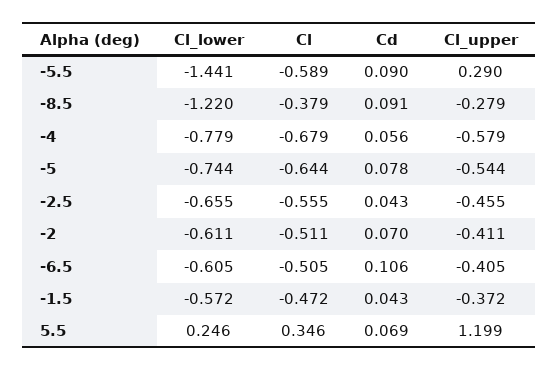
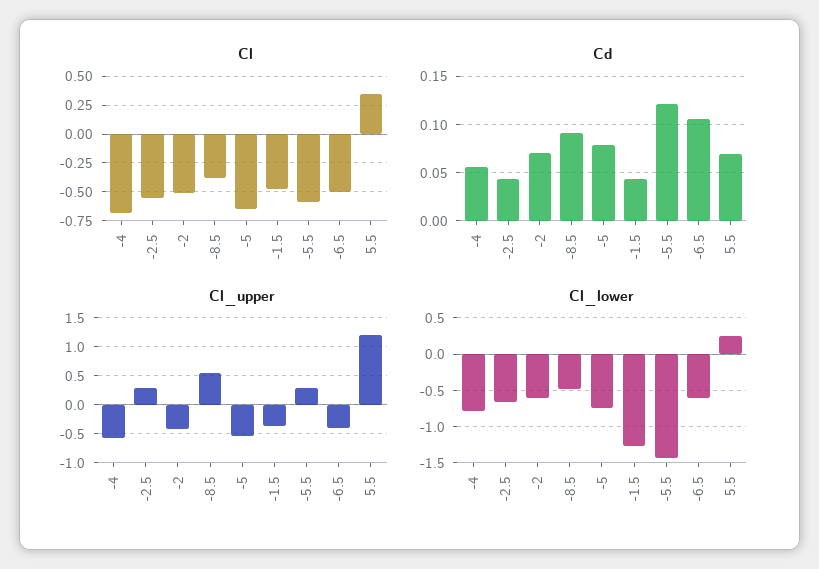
Cd, -5.5: 0.09 -> 0.12
Cl_lower, -8.5: -1.22 -> -0.5
Cl_upper, -8.5: -0.279 -> 0.5
Cl_upper, -2.5: -0.455 -> 0.25
Cl_lower, -1.5: -0.572 -> -1.3

